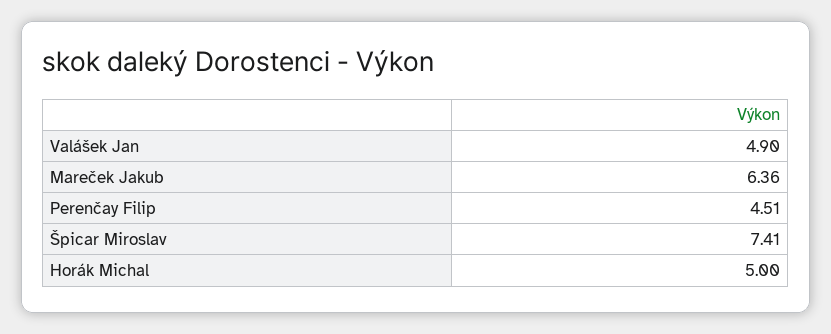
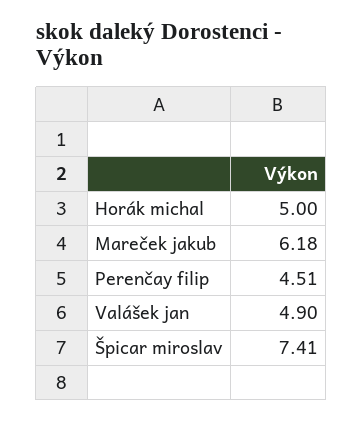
Mareček Jakub: 6.36 -> 6.18

